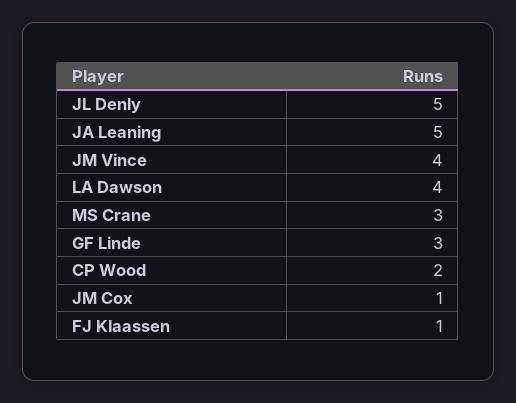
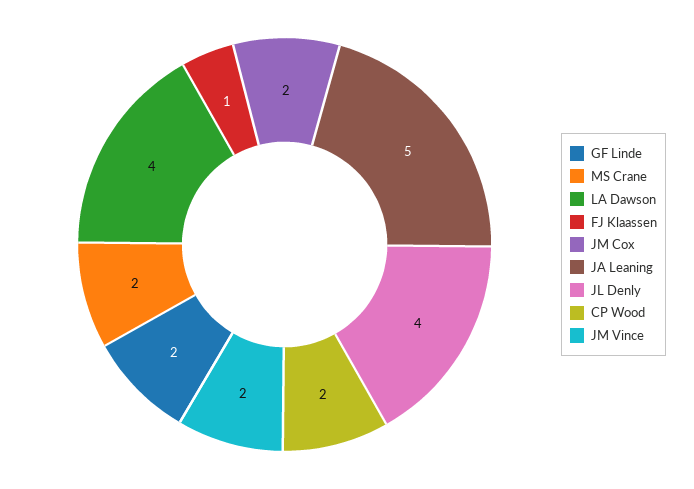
JL Denly: 5 -> 4
JM Vince: 4 -> 2
MS Crane: 3 -> 2
GF Linde: 3 -> 2
JM Cox: 1 -> 2

